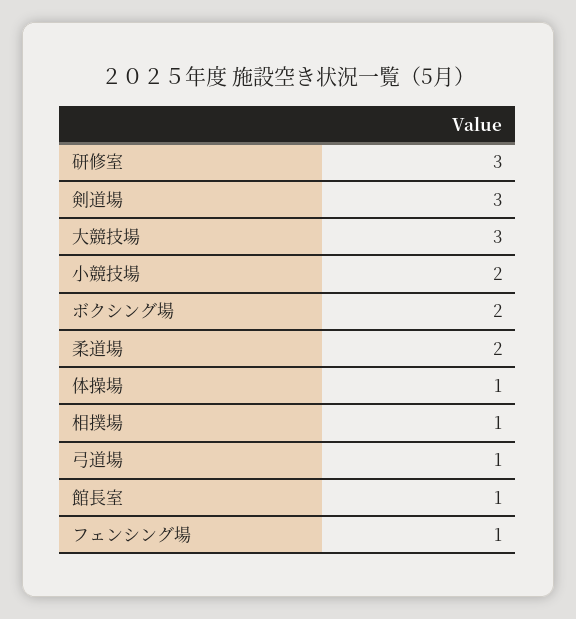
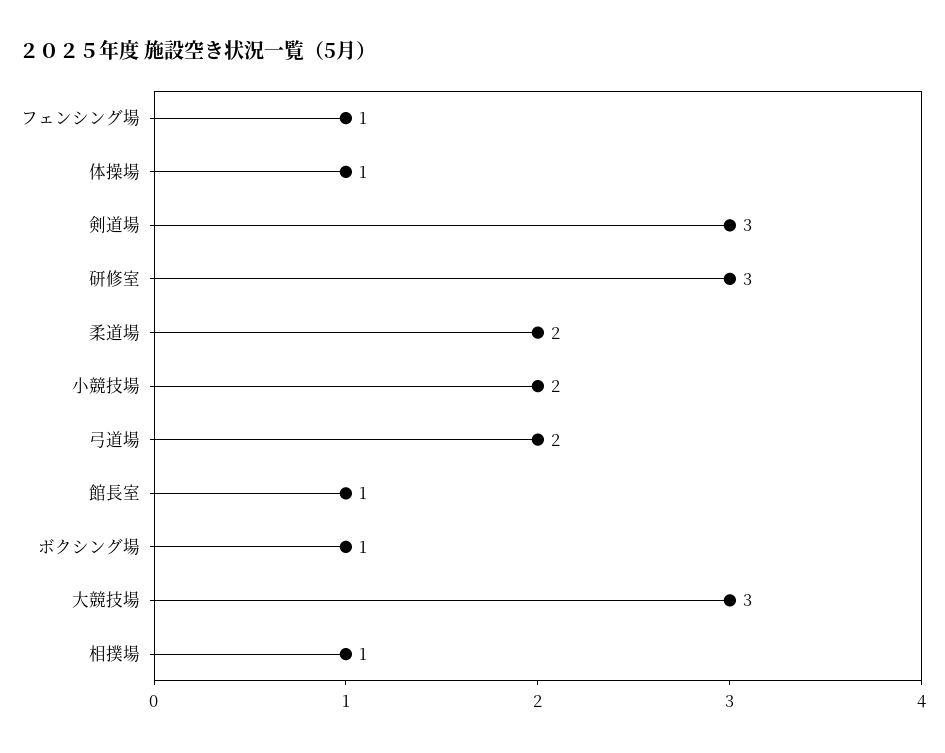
ボクシング場: 2 -> 1
弓道場: 1 -> 2

